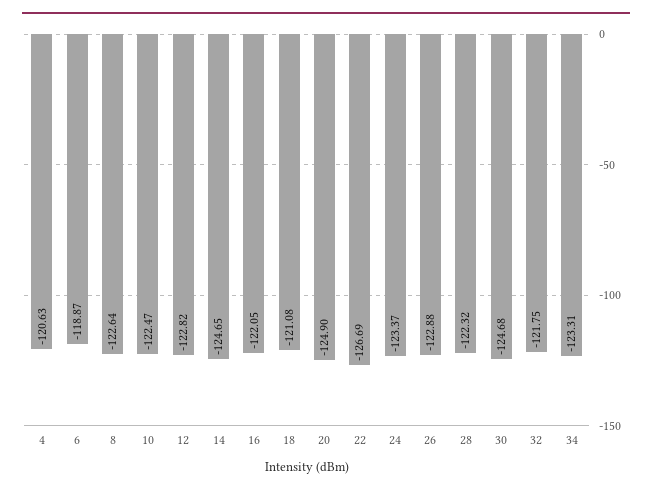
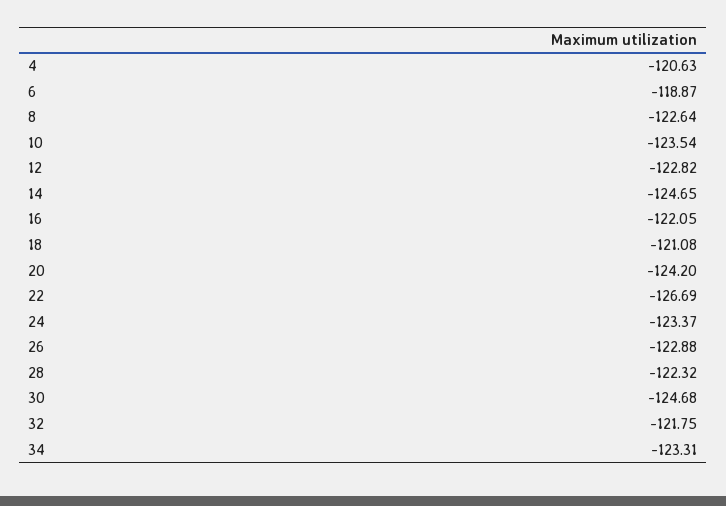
10: -122.47 -> -123.54
20: -124.9 -> -124.2

